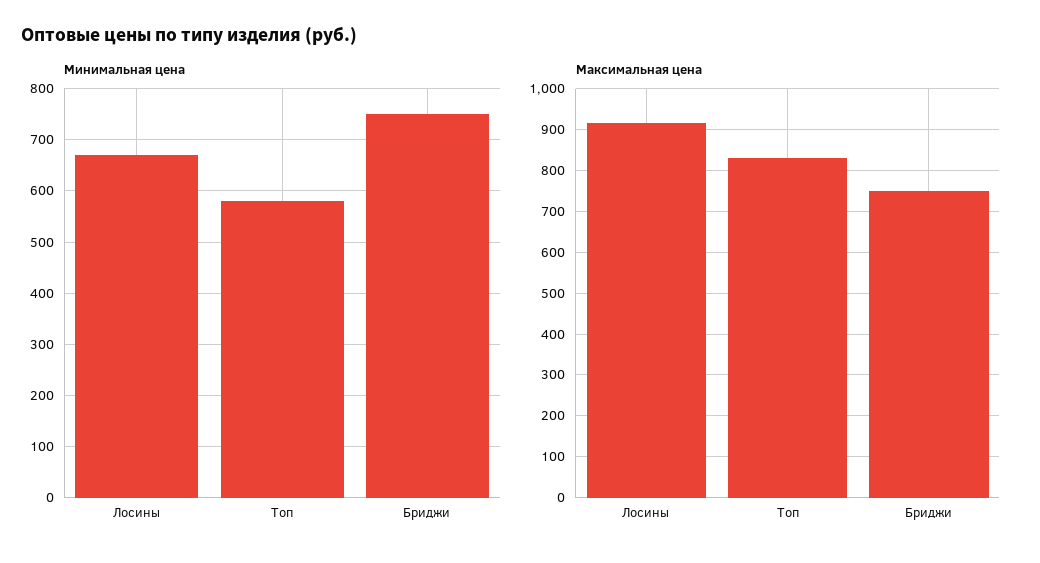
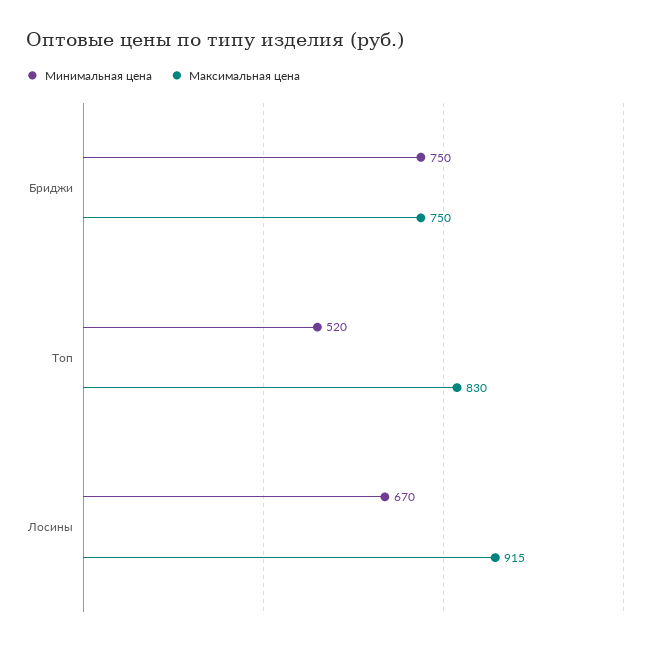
Минимальная цена, Топ: 580 -> 520

